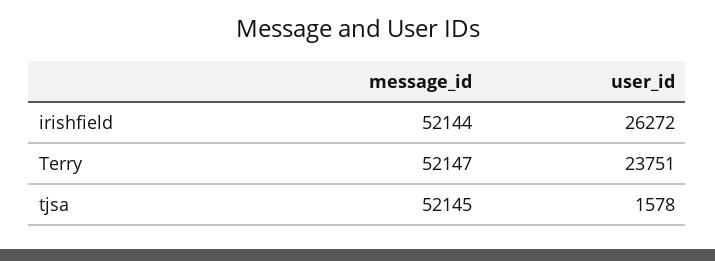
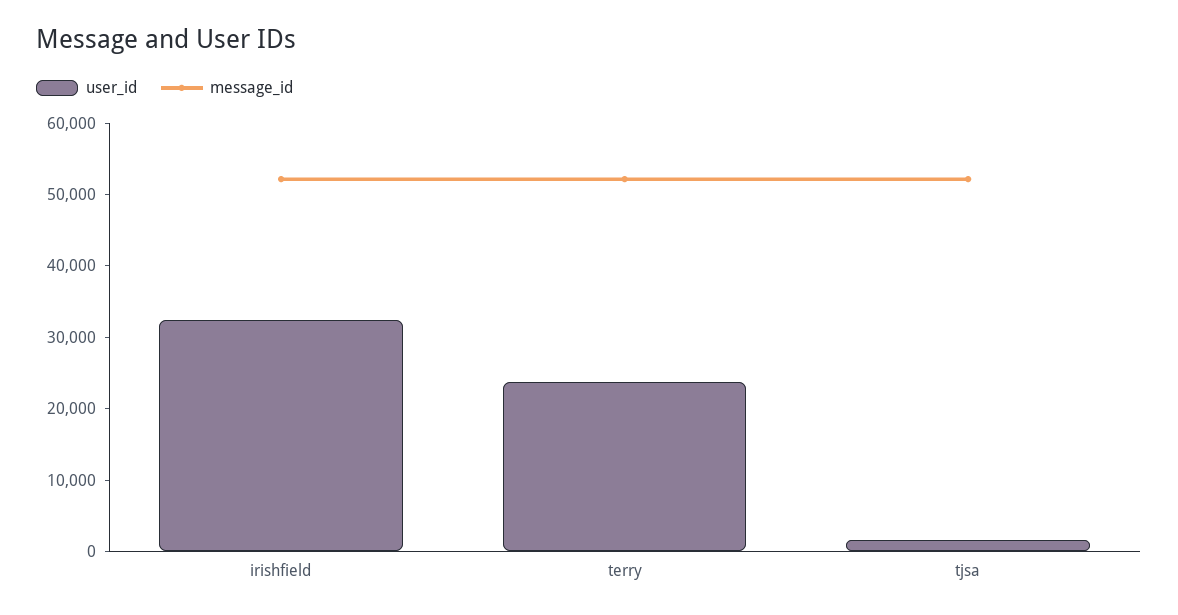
user_id, irishfield: 26272 -> 32000

